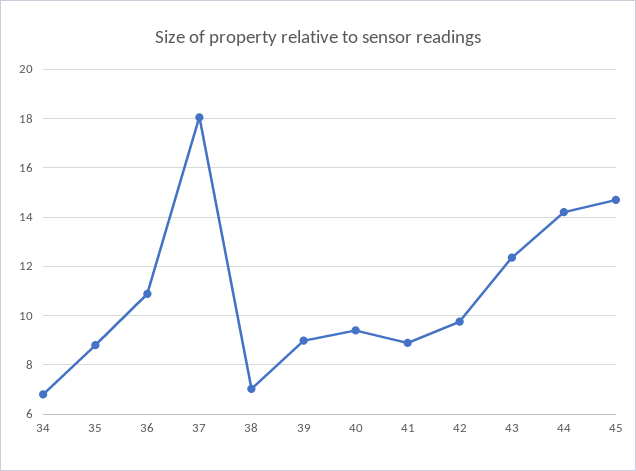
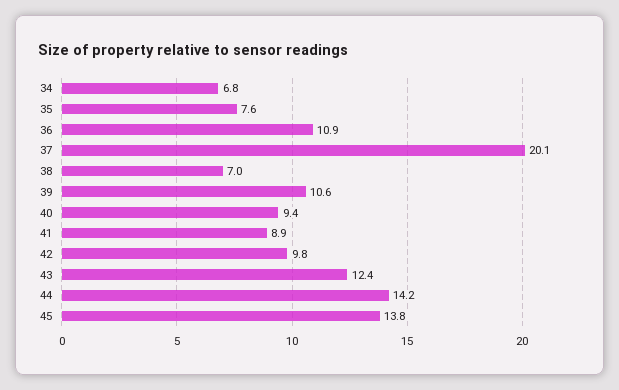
35: 8.75 -> 7.6
37: 18 -> 20.1
39: 9 -> 10.6
45: 14.75 -> 13.8

